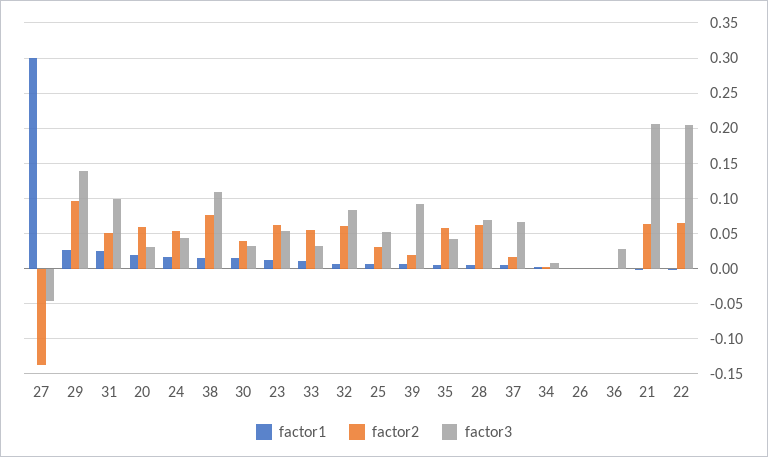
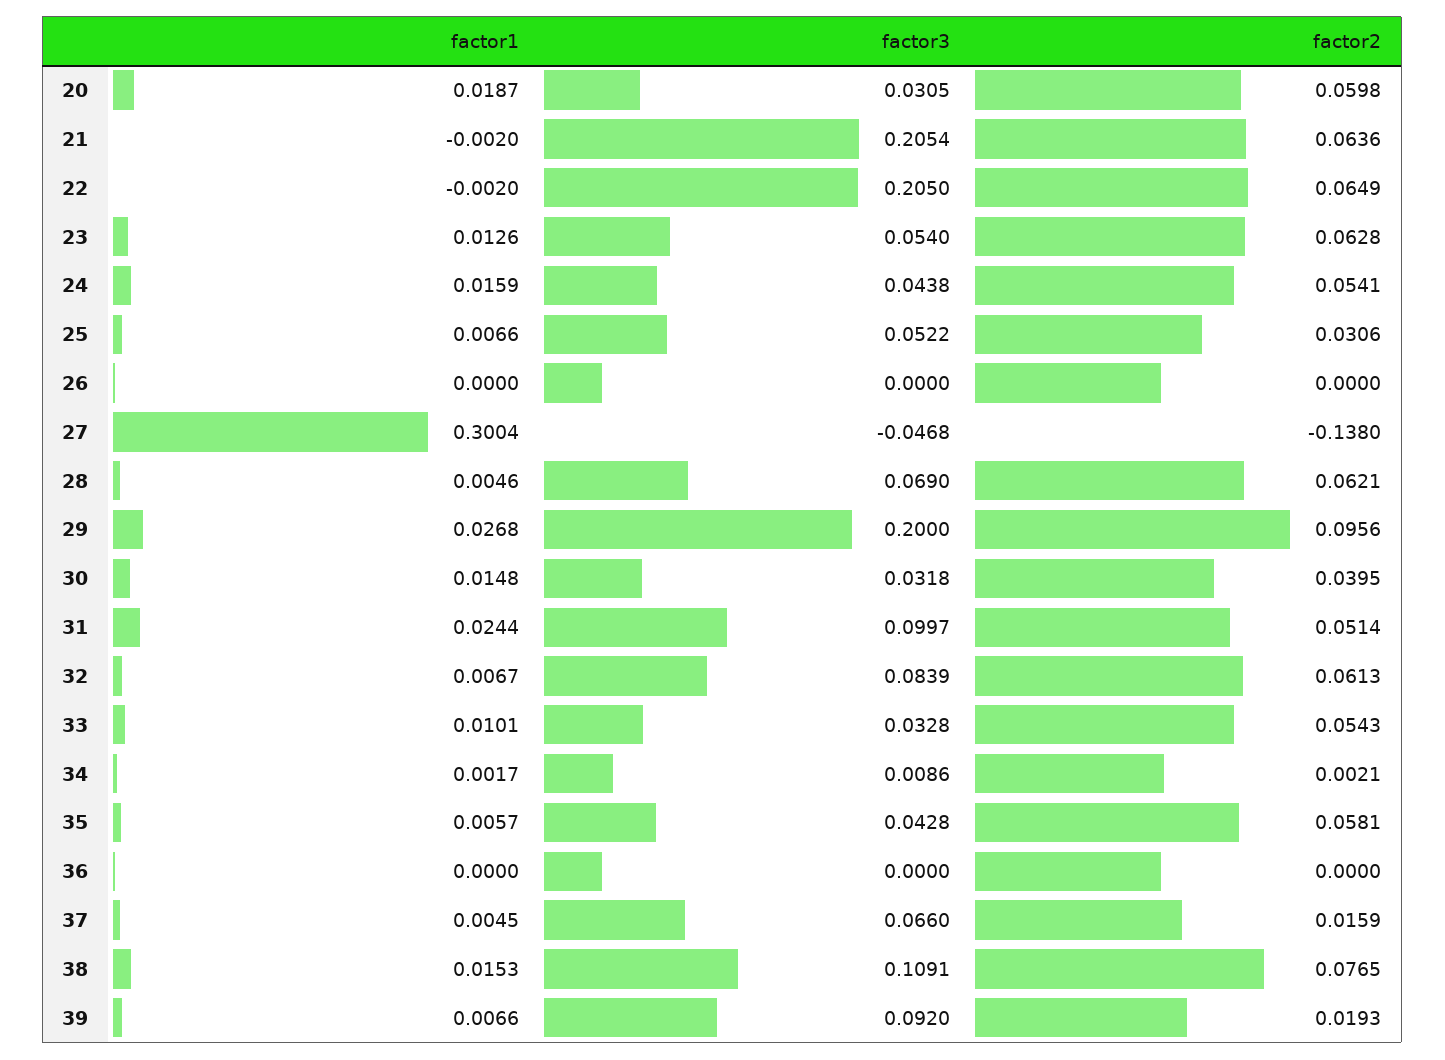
factor3, 29: 0.14 -> 0.2
factor3, 36: 0.03 -> 0

